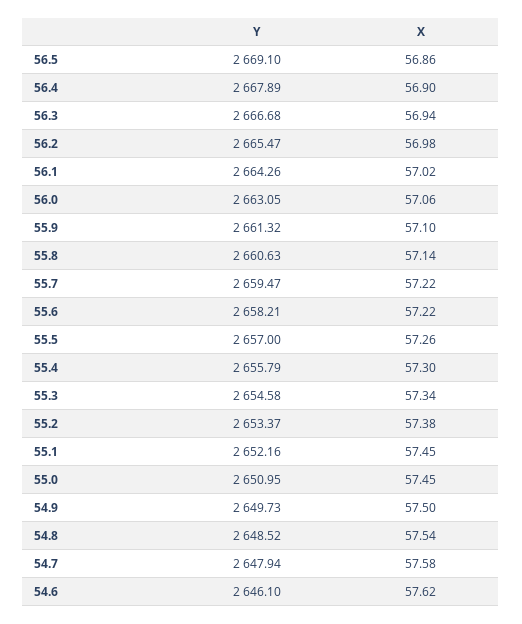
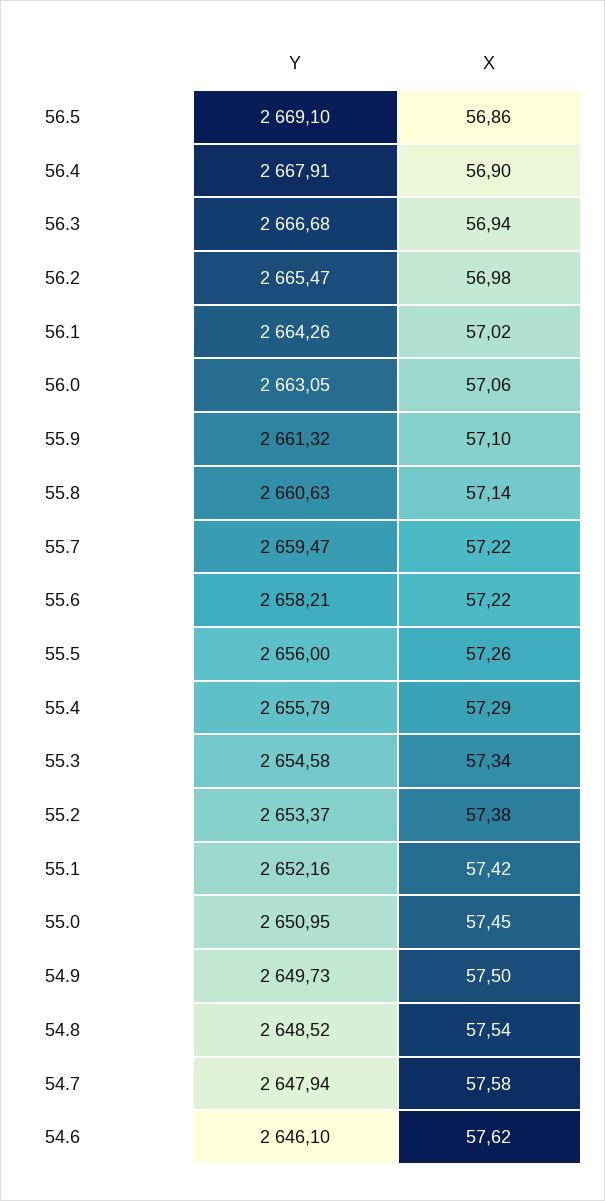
Y, 56.4: 2667.89 -> 2667.91
Y, 55.5: 2657 -> 2656
X, 55.4: 57.3 -> 57.29
X, 55.1: 57.45 -> 57.42

